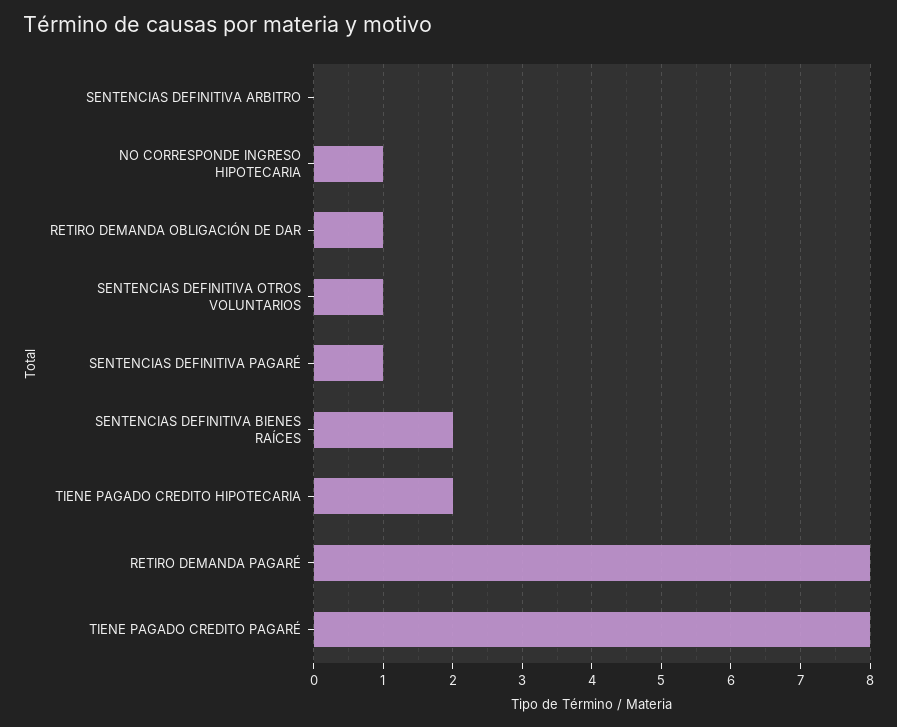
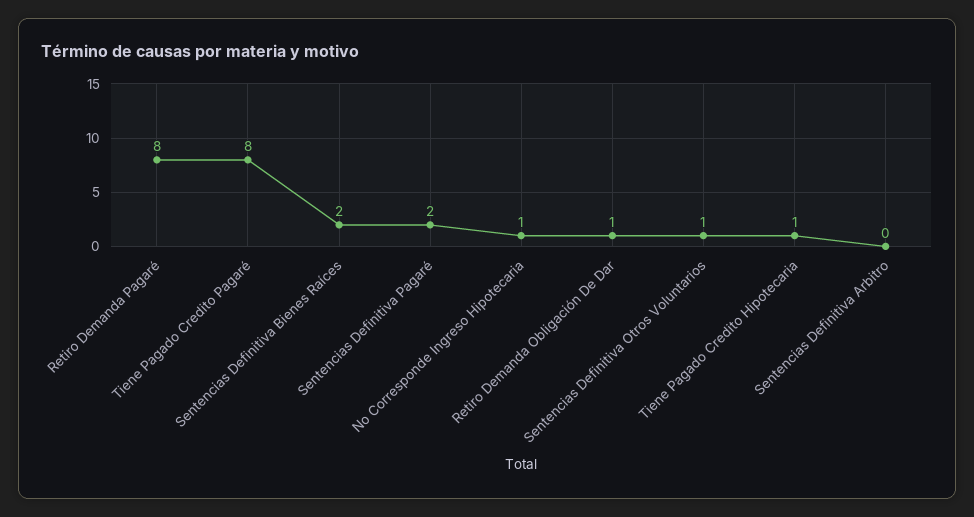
SENTENCIAS DEFINITIVA PAGARÉ: 1 -> 2
TIENE PAGADO CREDITO HIPOTECARIA: 2 -> 1

